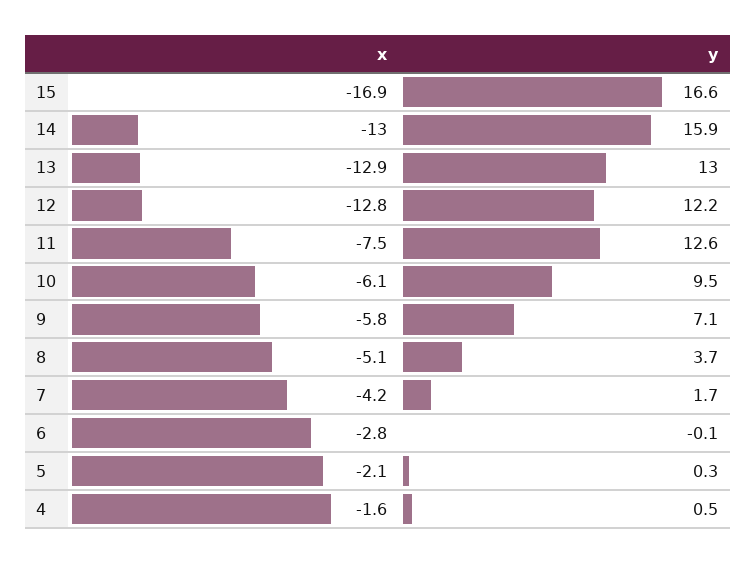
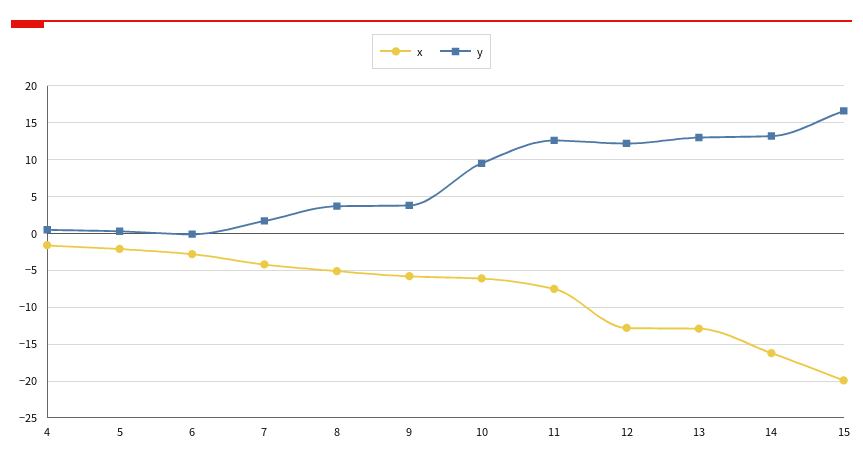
x, 15: -16.9 -> -20
x, 14: -13 -> -16
y, 14: 15.9 -> 13
y, 9: 7.1 -> 4

